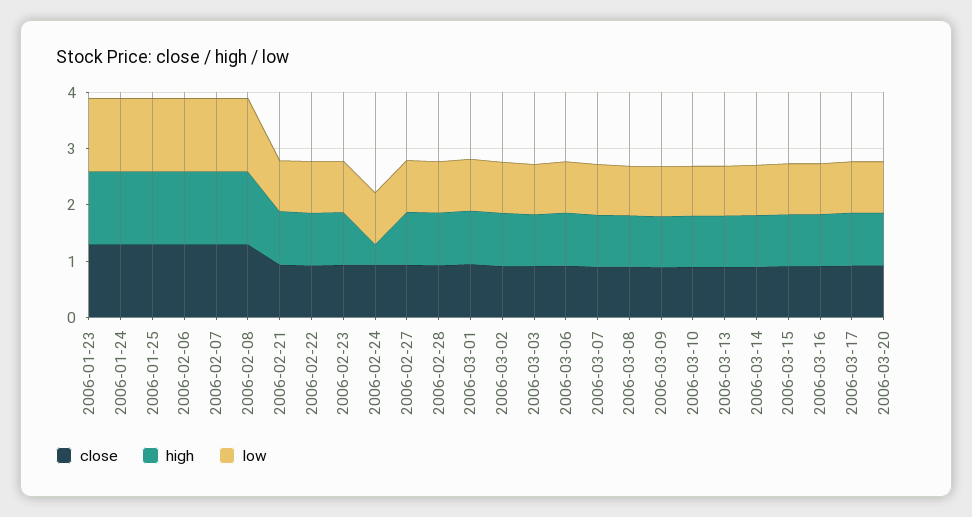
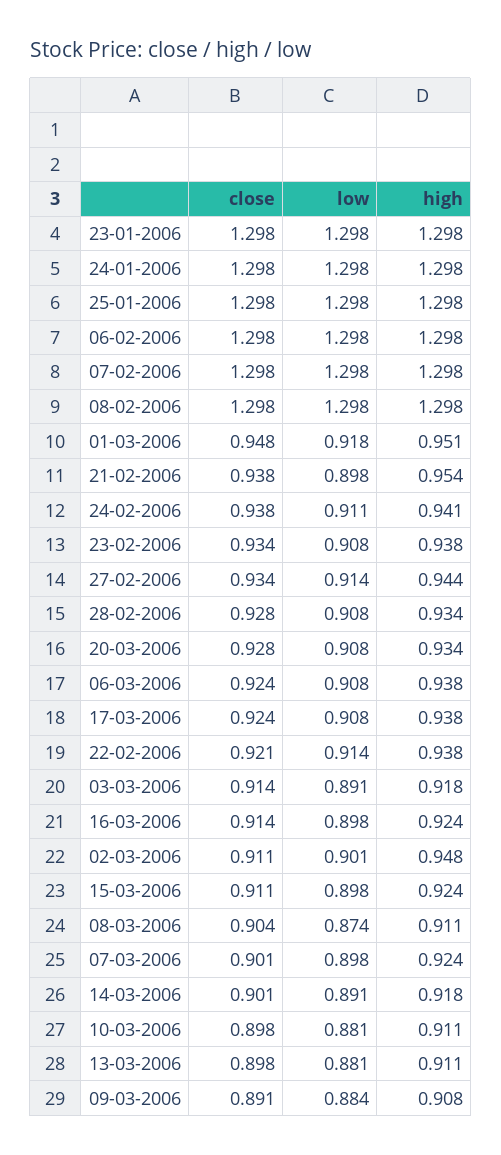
high, 2006-02-24: 0.4 -> 0.941

